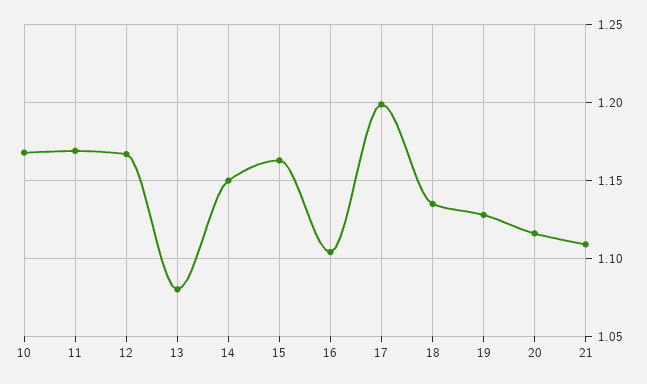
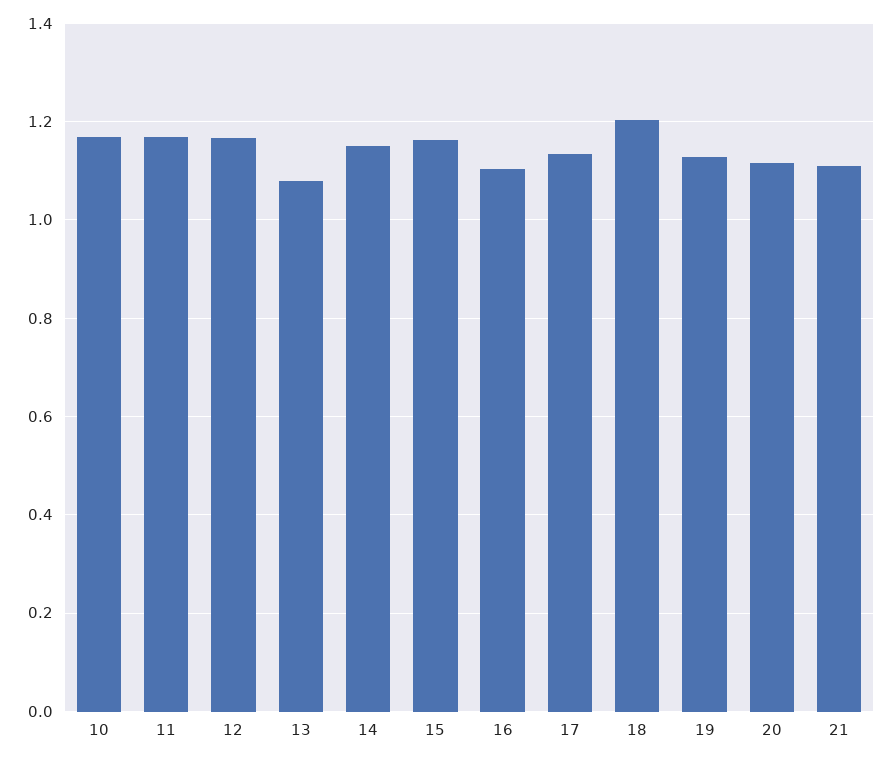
17: 1.2 -> 1.14
18: 1.135 -> 1.2

